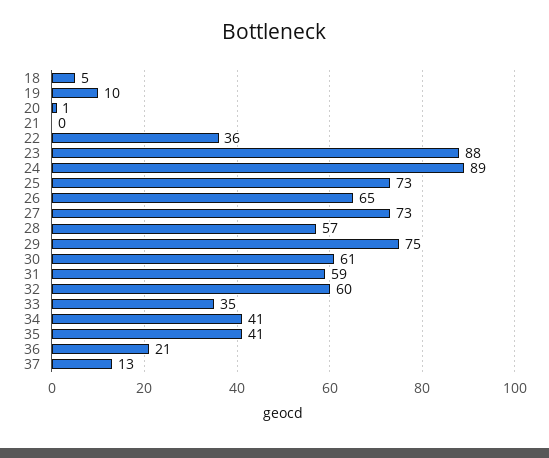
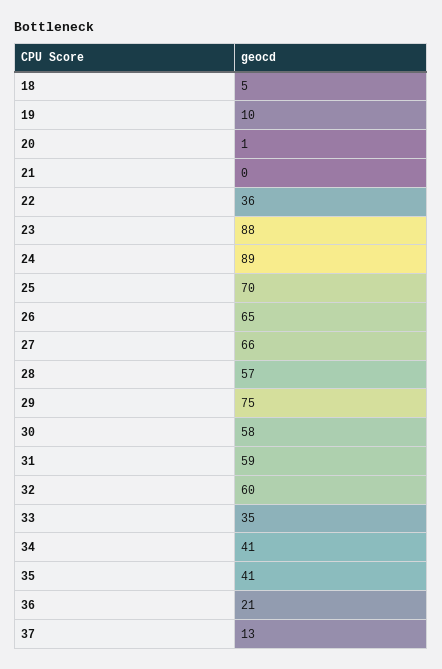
25: 73 -> 70
27: 73 -> 66
30: 61 -> 58

